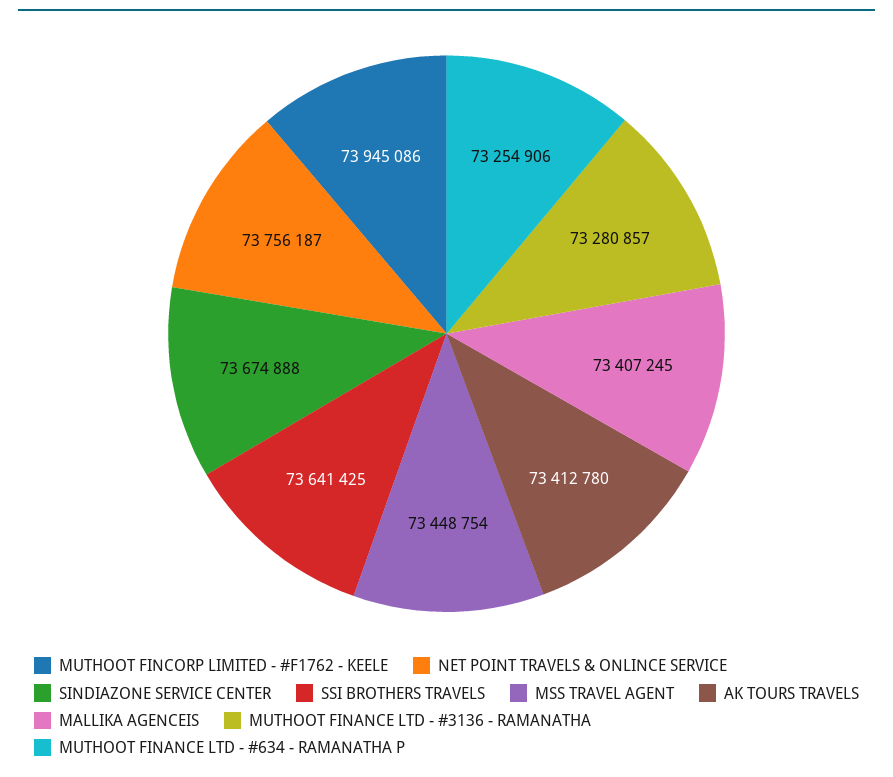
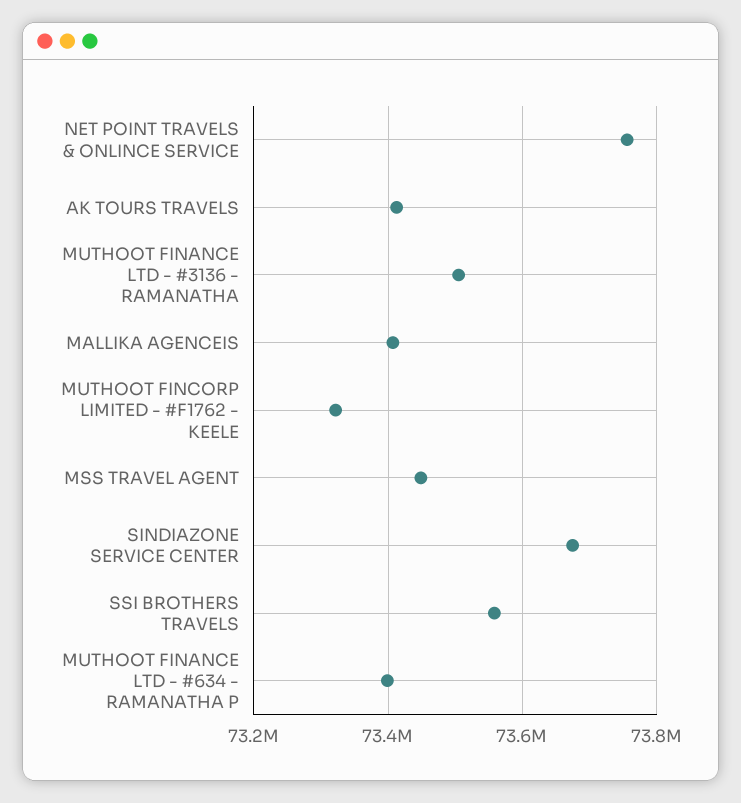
MUTHOOT FINCORP LIMITED - #F1762 - KEELE: 73945086 -> 73320000
SSI BROTHERS TRAVELS: 73641425 -> 73560000
MUTHOOT FINANCE LTD - #3136 - RAMANATHA: 73280857 -> 73500000
MUTHOOT FINANCE LTD - #634 - RAMANATHA P: 73254906 -> 73400000

